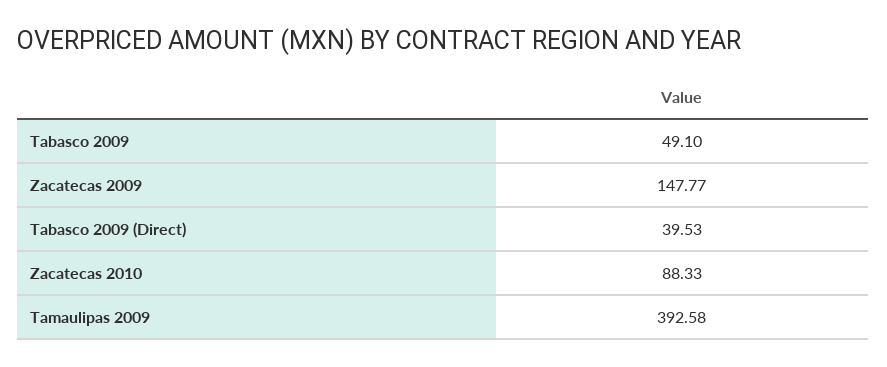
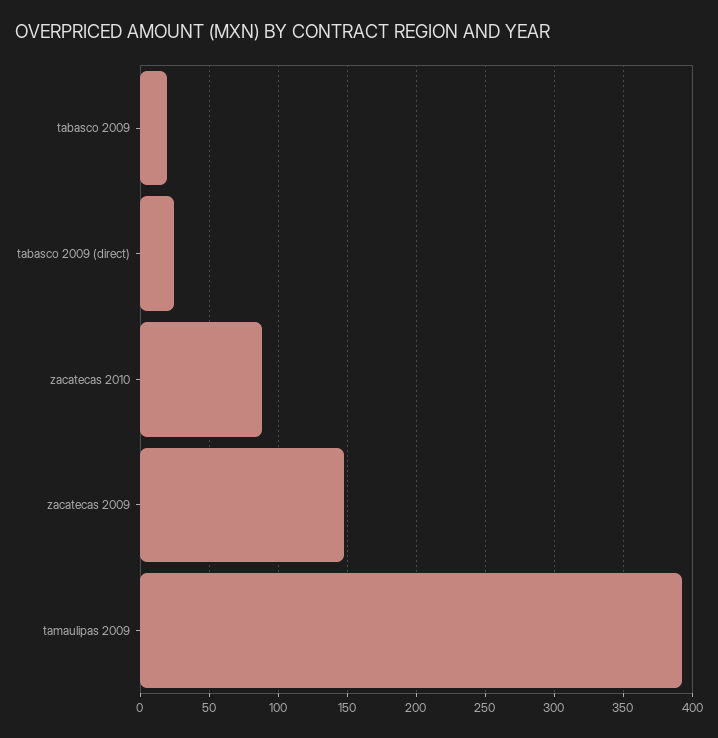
Tabasco 2009: 49.1 -> 20
Tabasco 2009 (Direct): 39.53 -> 25

